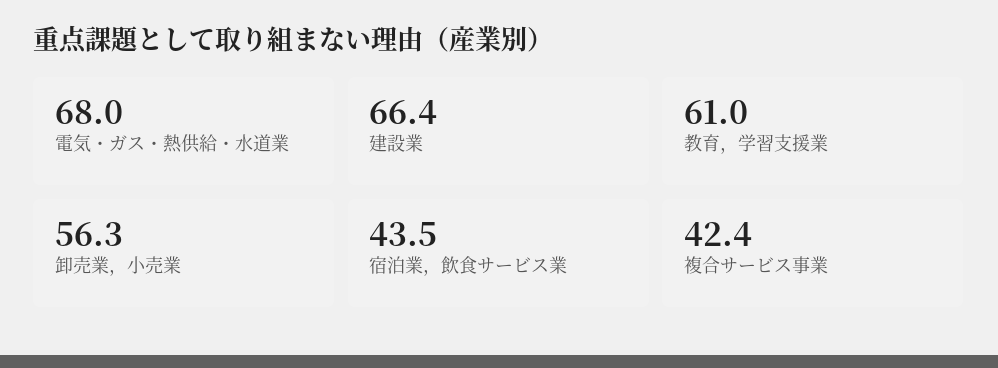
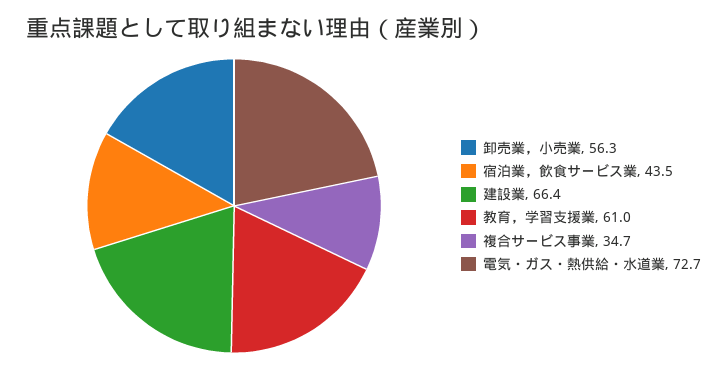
電気・ガス・熱供給・水道業: 68 -> 72.7
複合サービス事業: 42.4 -> 34.7

